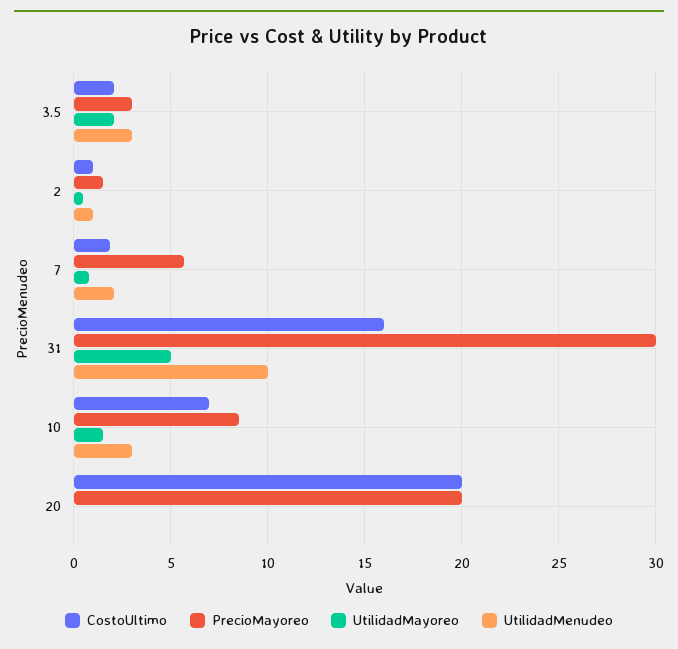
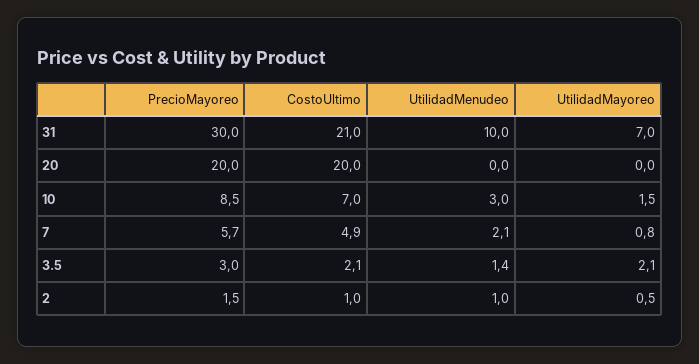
UtilidadMenudeo, 3.5: 3 -> 1.4
CostoUltimo, 7: 2 -> 4.9
CostoUltimo, 31: 16 -> 21
UtilidadMayoreo, 31: 5 -> 7

